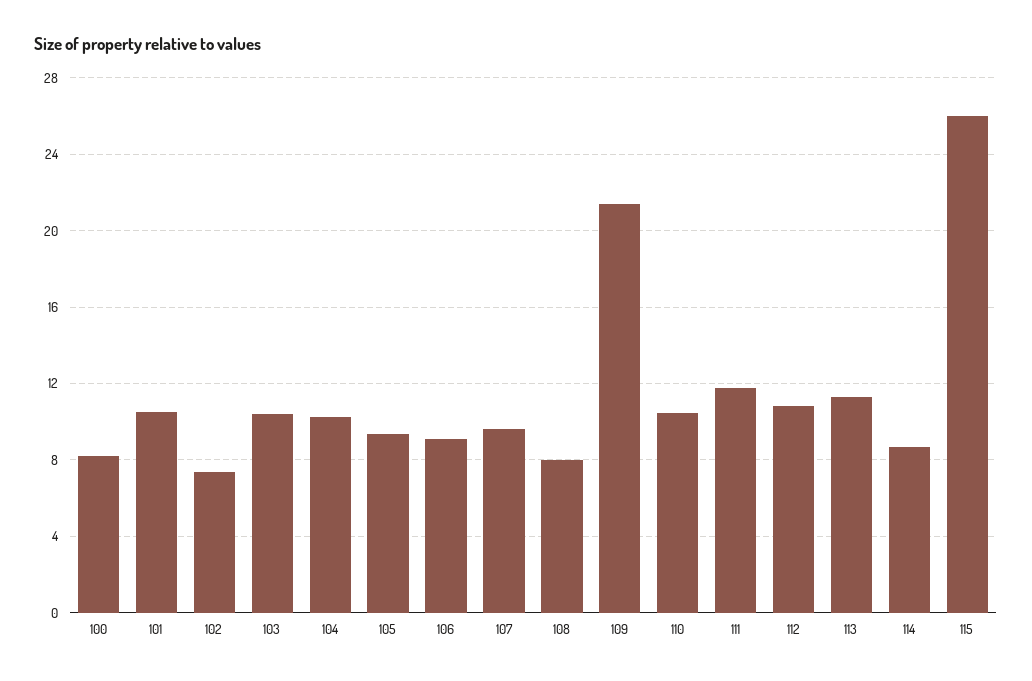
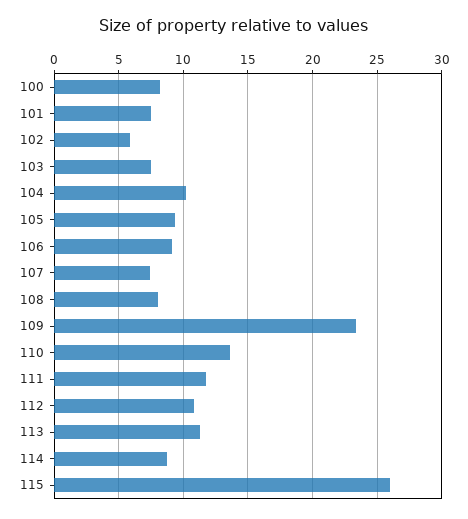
101: 10.5 -> 7.5
102: 7.5 -> 6
103: 10.5 -> 7.5
107: 9.5 -> 7.5
109: 21.5 -> 23.5
110: 10.5 -> 13.5

